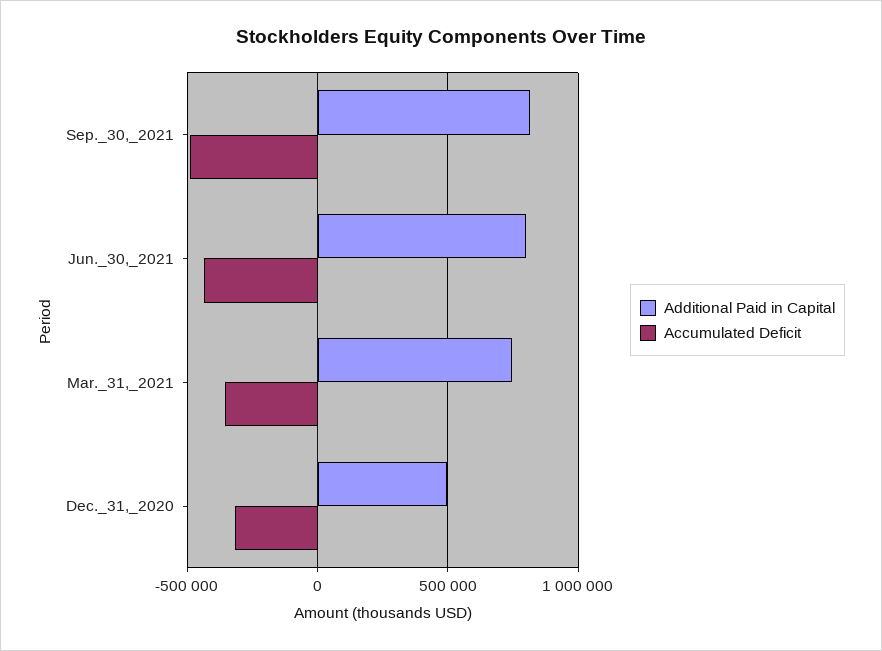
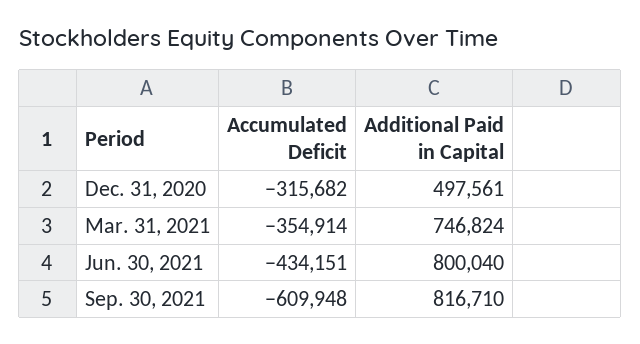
Accumulated Deficit, Sep._30,_2021: -500000 -> -609948

